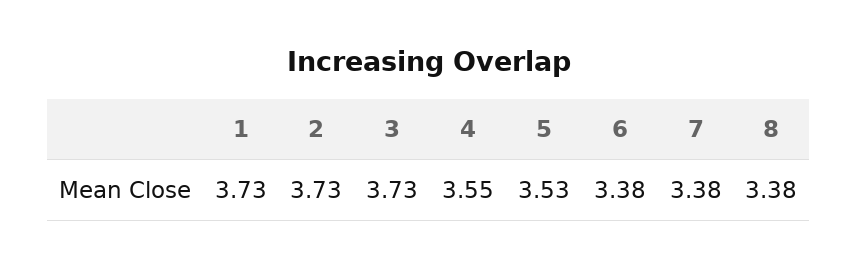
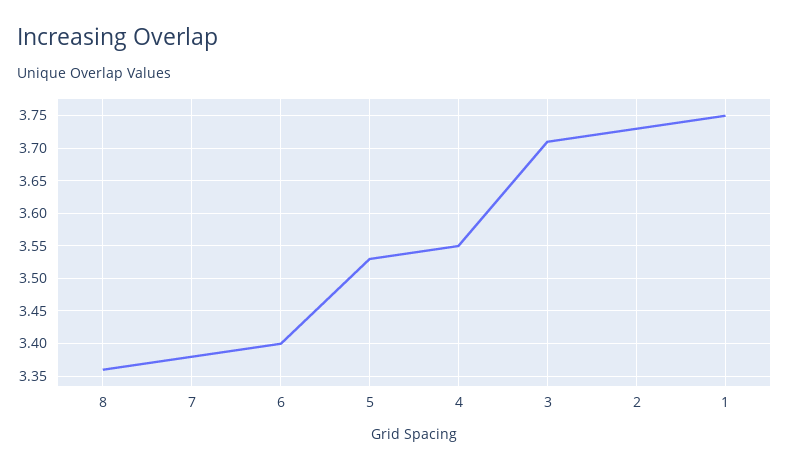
1: 3.73 -> 3.75
3: 3.73 -> 3.71
6: 3.38 -> 3.4
8: 3.38 -> 3.36

